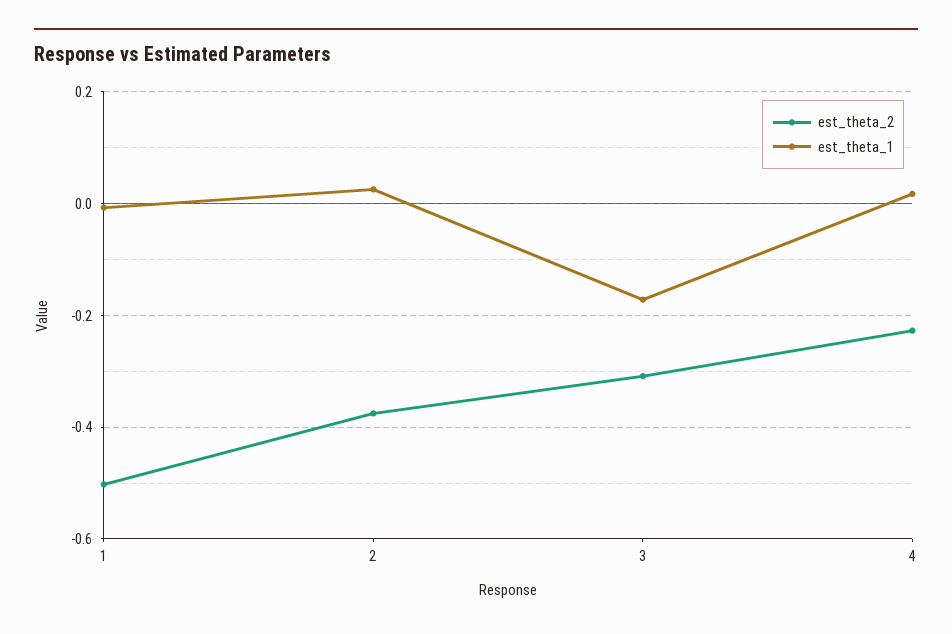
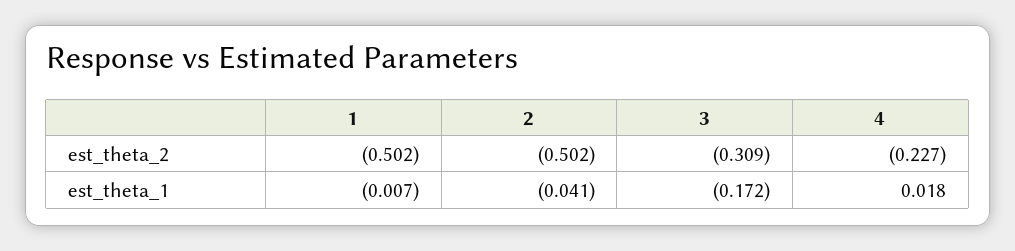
est_theta_2, 2: -0.38 -> -0.502
est_theta_1, 2: 0.02 -> -0.041

